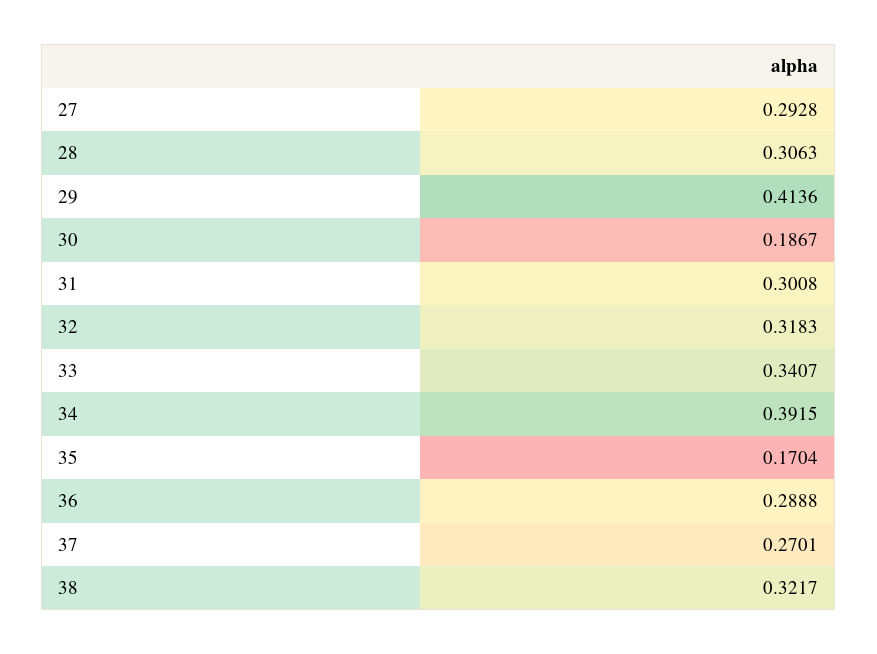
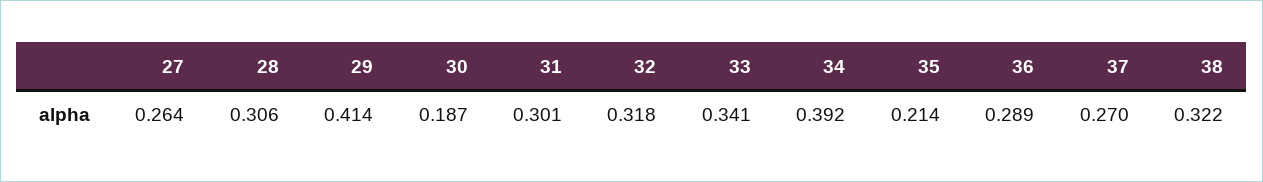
27: 0.2928 -> 0.264
35: 0.1704 -> 0.214

